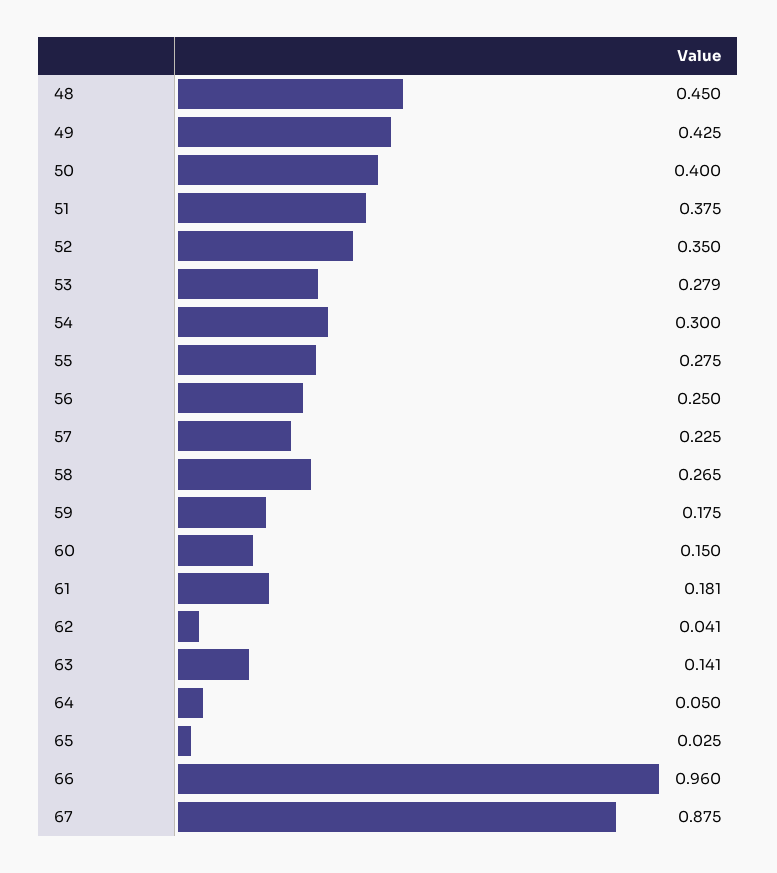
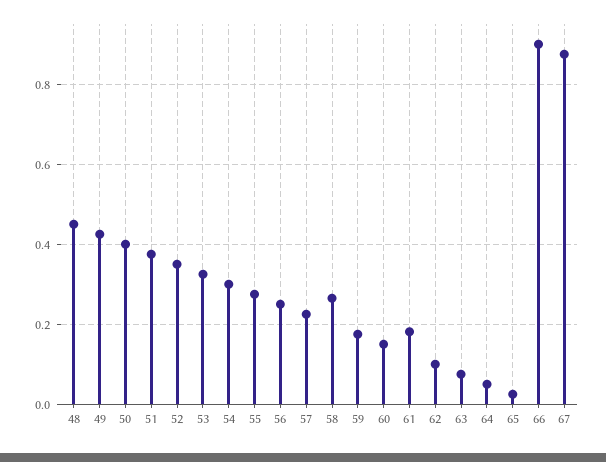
53: 0.279 -> 0.32
62: 0.041 -> 0.1
63: 0.141 -> 0.08
66: 0.96 -> 0.9

